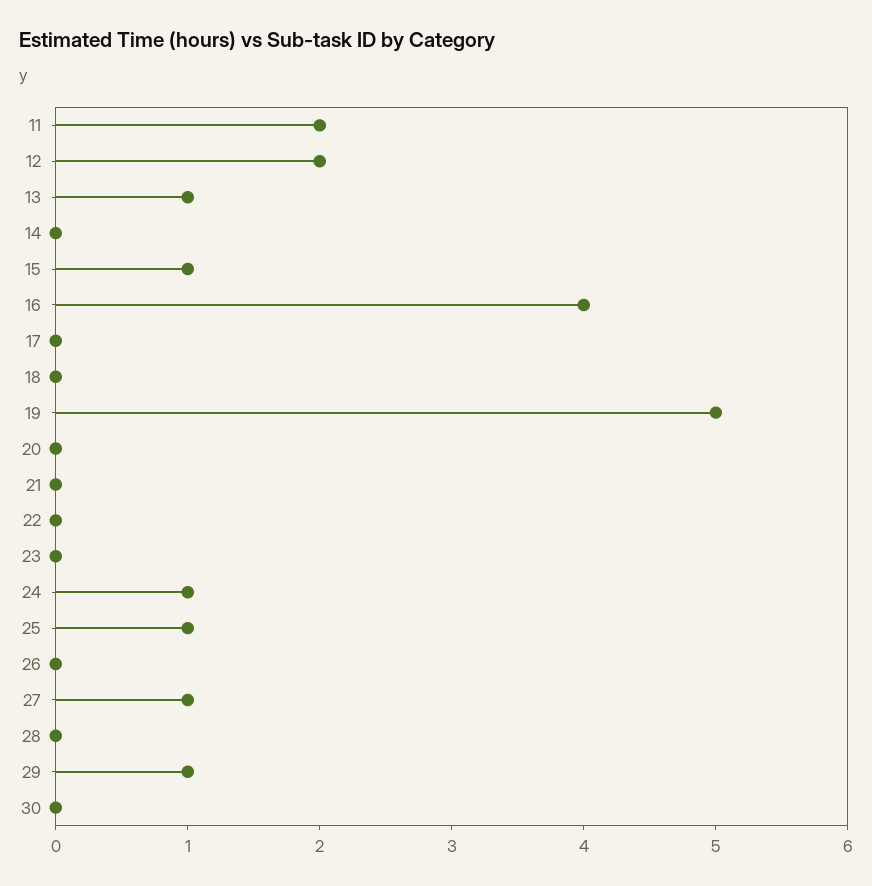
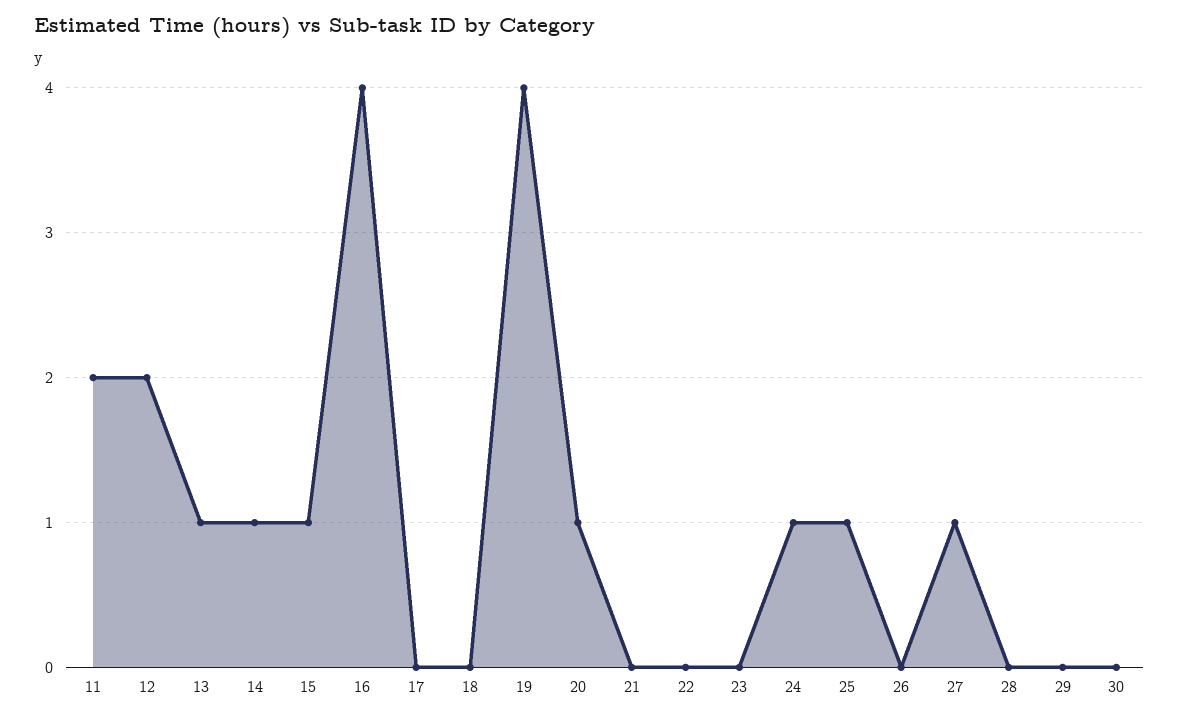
14: 0 -> 1
19: 5 -> 4
20: 0 -> 1
29: 1 -> 0

